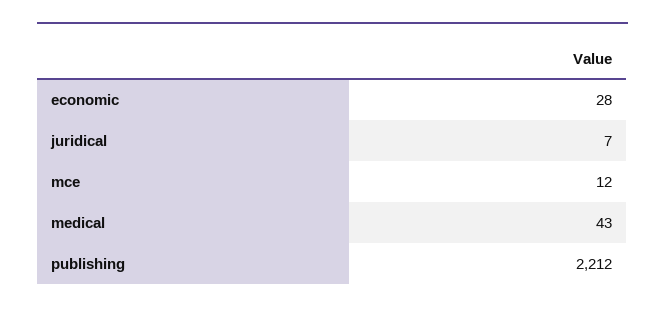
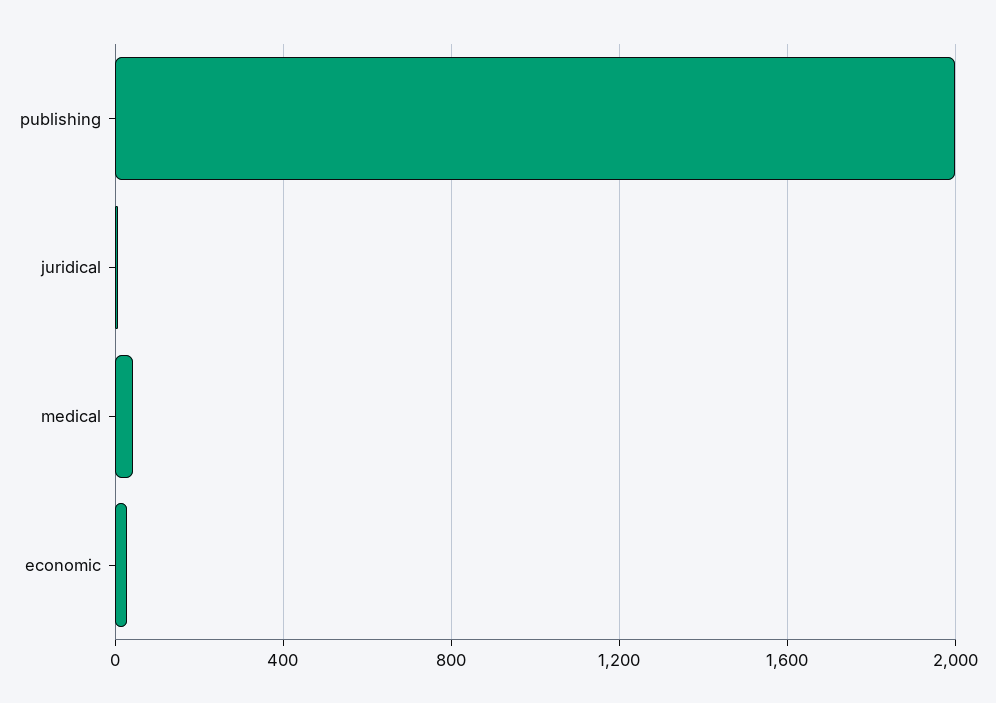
mce: 12 -> none
publishing: 2212 -> 2000

